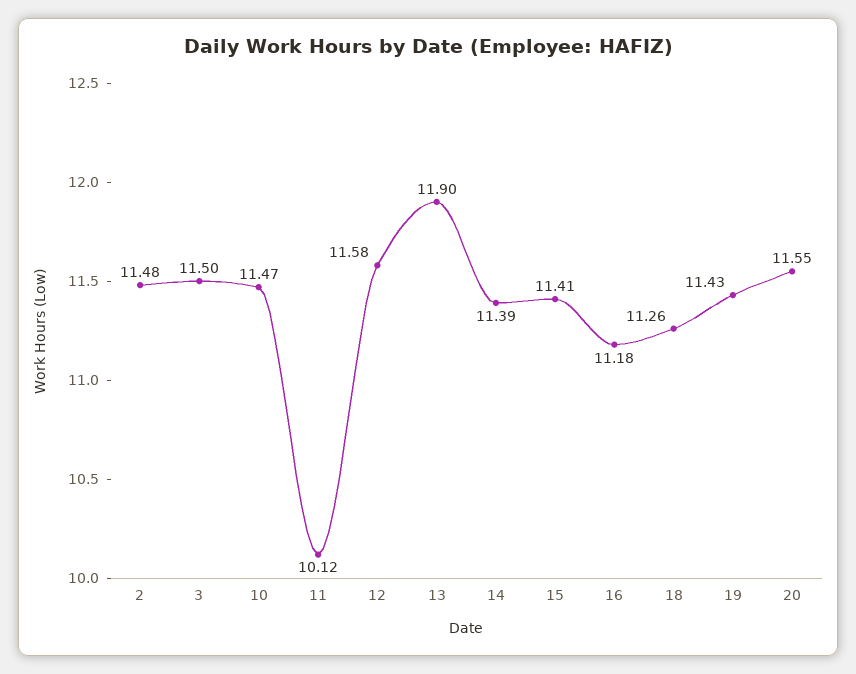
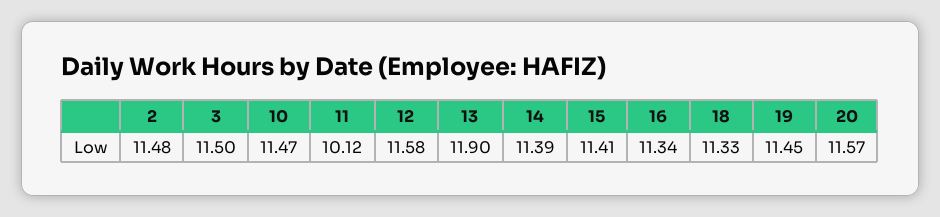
16: 11.18 -> 11.34
18: 11.26 -> 11.33
19: 11.43 -> 11.45
20: 11.55 -> 11.57

